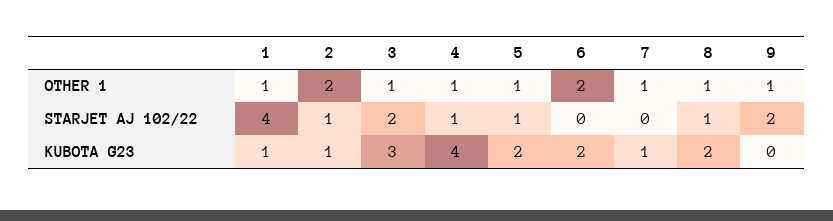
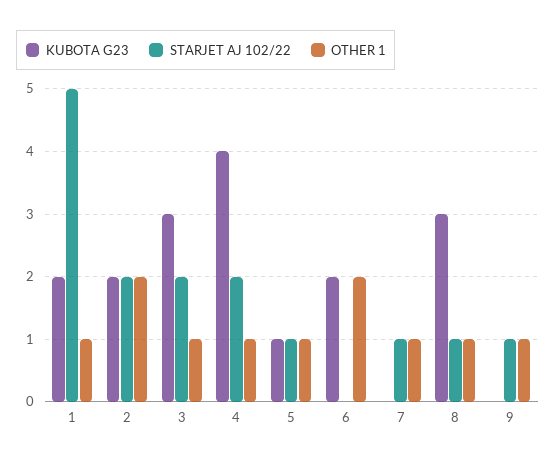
STARJET AJ 102/22, 1: 4 -> 5
STARJET AJ 102/22, 2: 1 -> 2
STARJET AJ 102/22, 4: 1 -> 2
STARJET AJ 102/22, 7: 0 -> 1
STARJET AJ 102/22, 9: 2 -> 1
KUBOTA G23, 1: 1 -> 2
KUBOTA G23, 2: 1 -> 2
KUBOTA G23, 5: 2 -> 1
KUBOTA G23, 7: 1 -> 0
KUBOTA G23, 8: 2 -> 3

